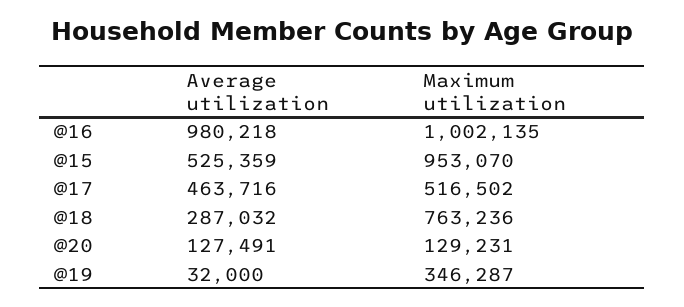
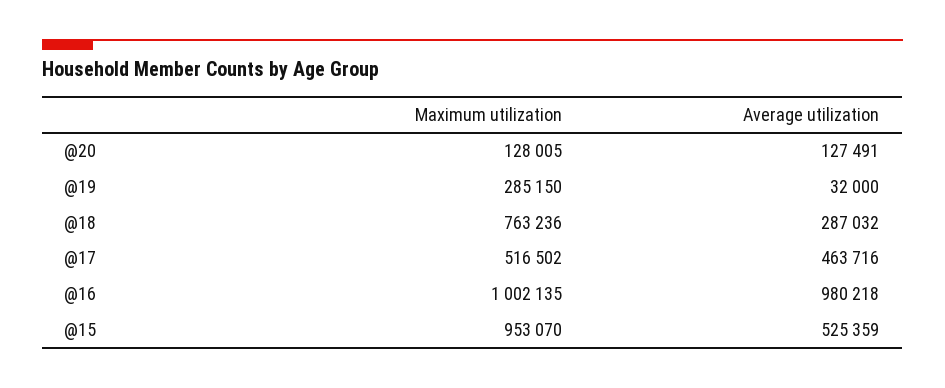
Maximum utilization, @20: 129231 -> 128005
Maximum utilization, @19: 346287 -> 285150

